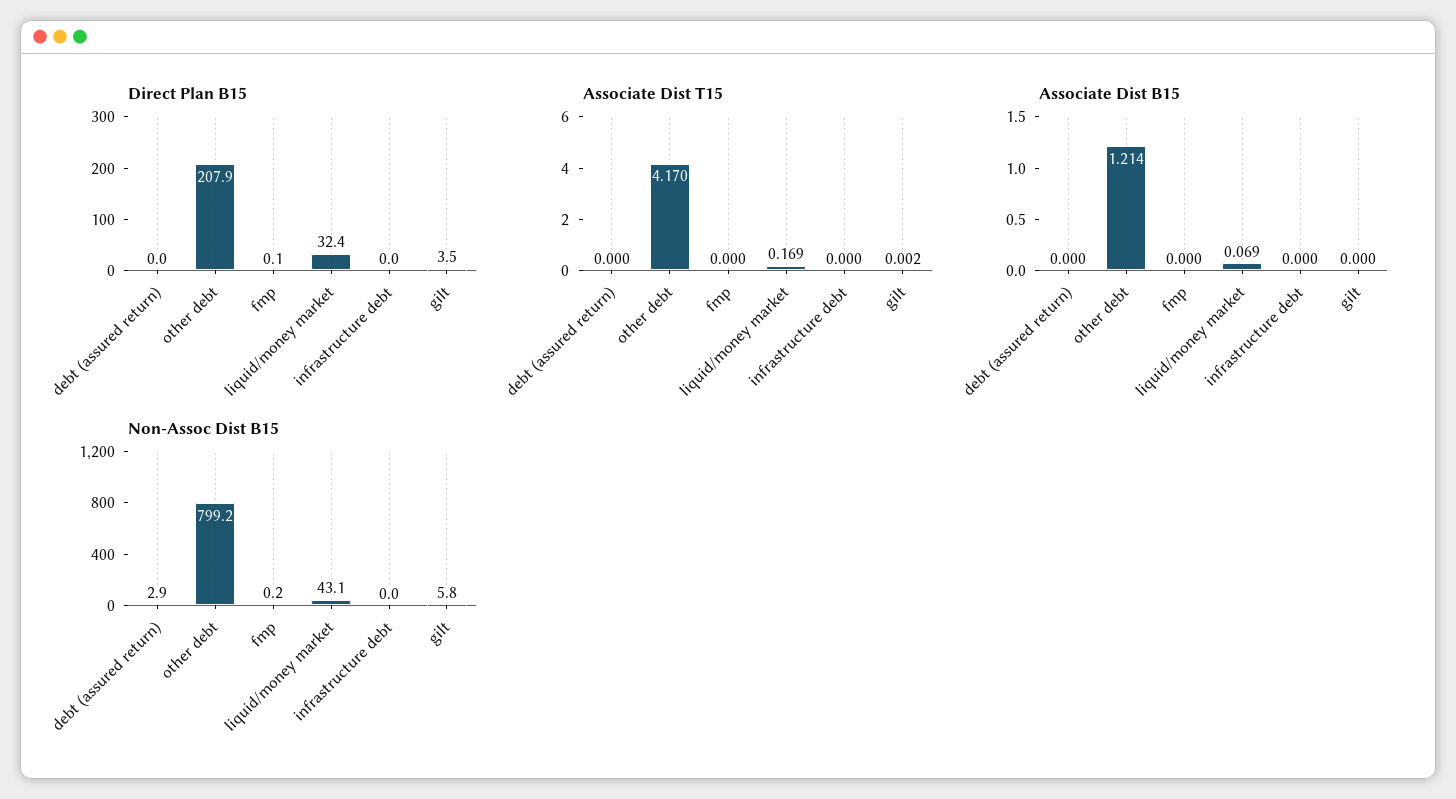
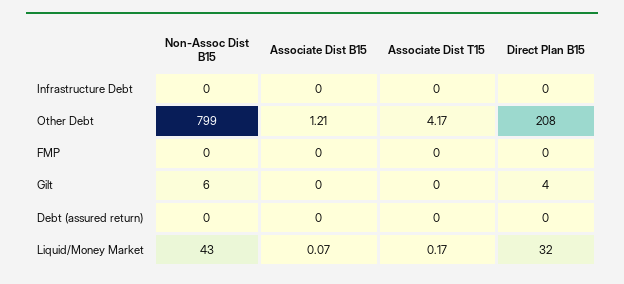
Non-Assoc Dist B15, debt (assured return): 2.9 -> 0

